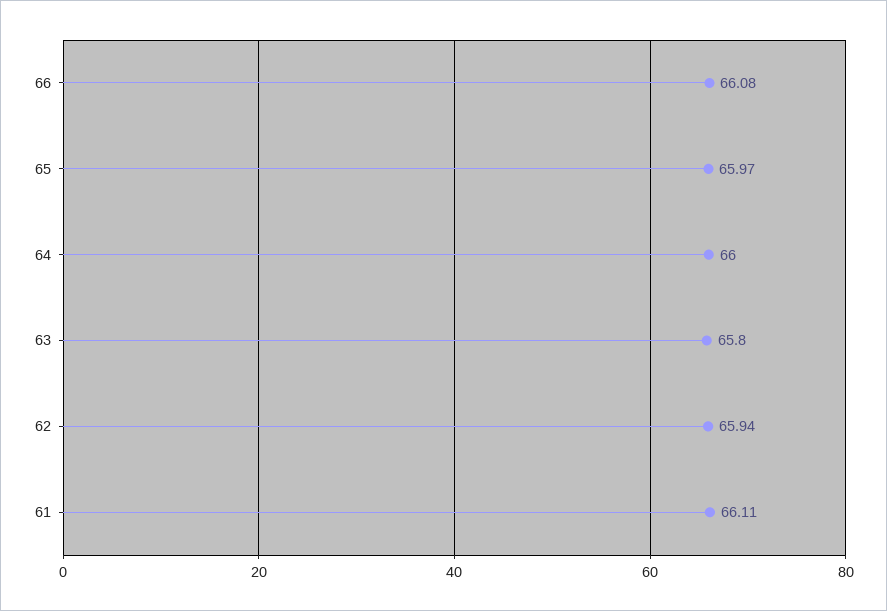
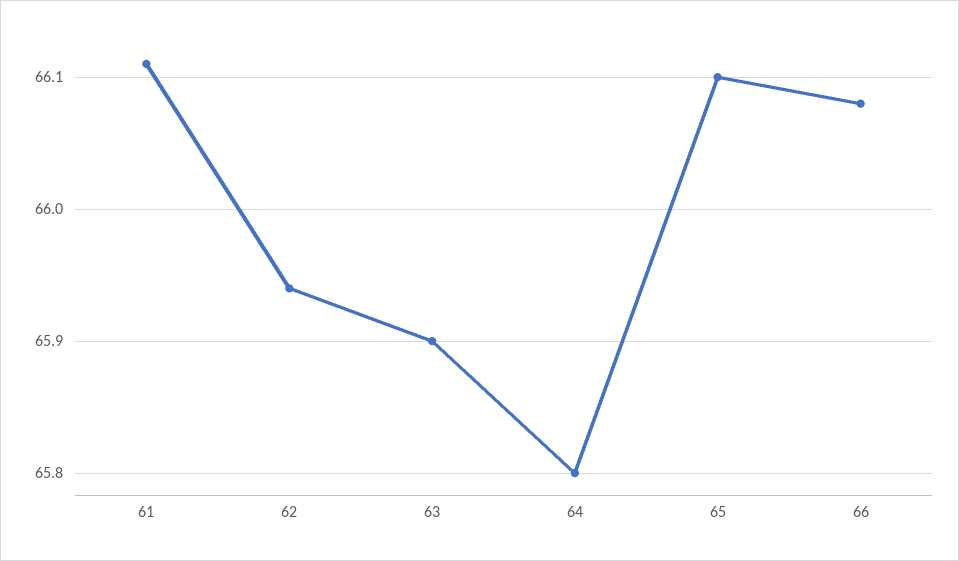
65: 65.97 -> 66.1
64: 66 -> 65.8
63: 65.8 -> 65.9

